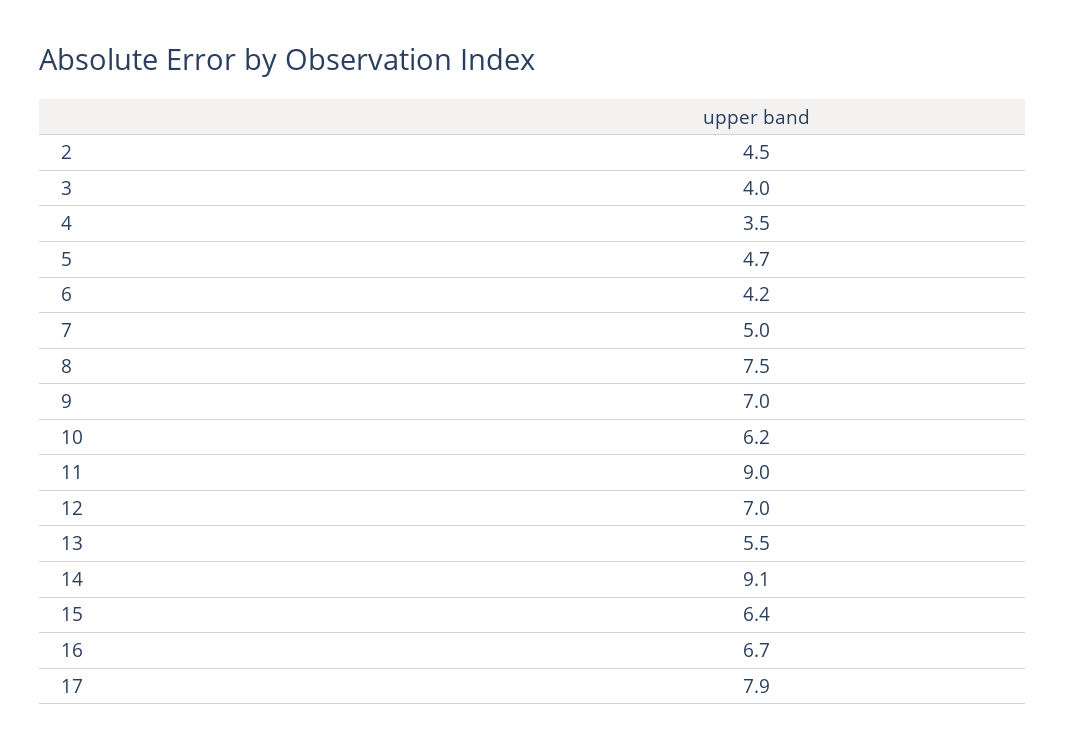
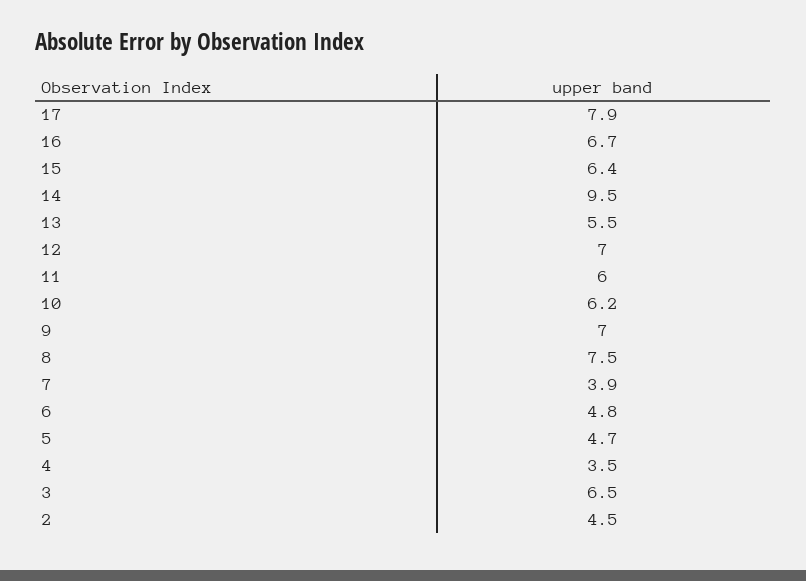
3: 4 -> 6.5
6: 4.2 -> 4.8
7: 5 -> 3.9
11: 9 -> 6
14: 9.1 -> 9.5

